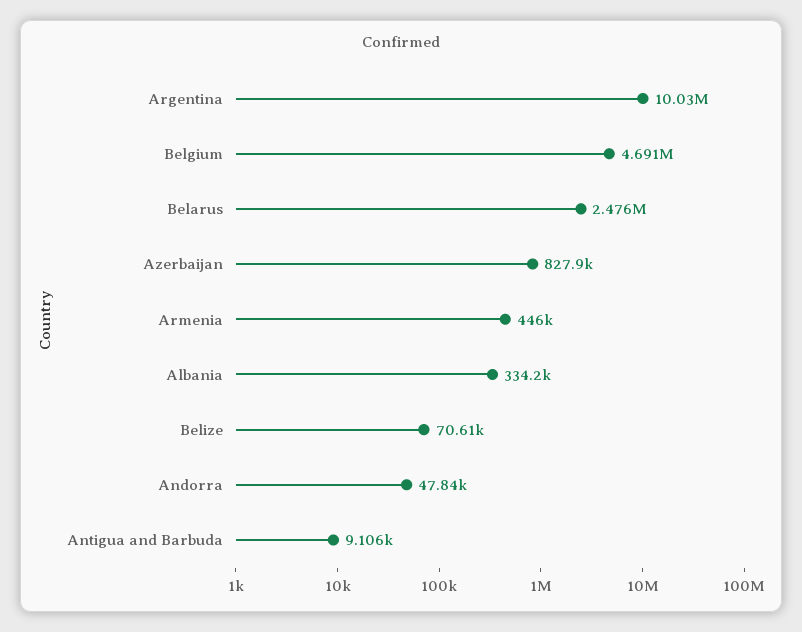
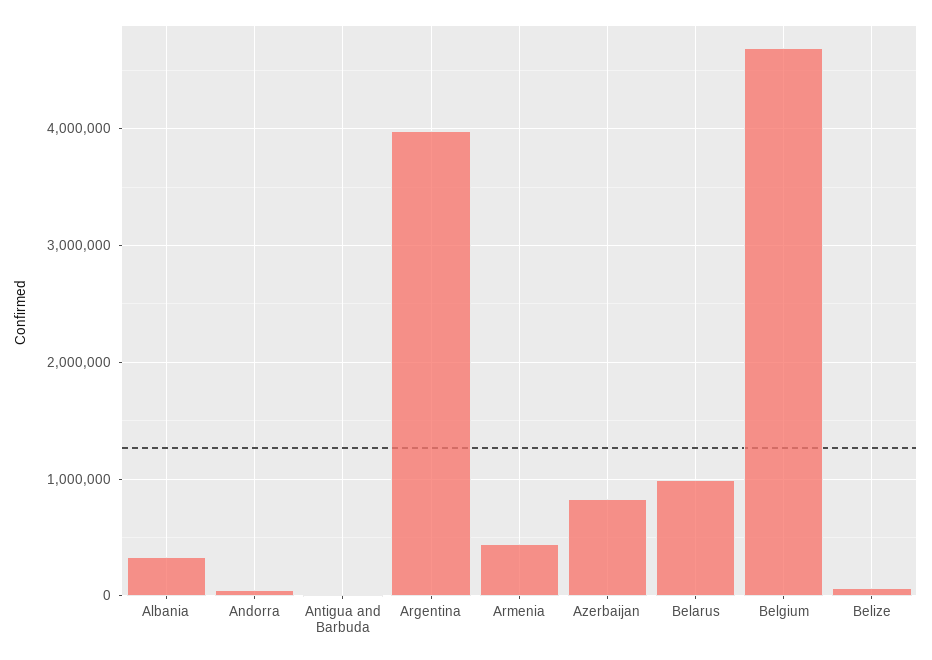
Argentina: 10030000 -> 4000000
Belarus: 2476000 -> 1000000

